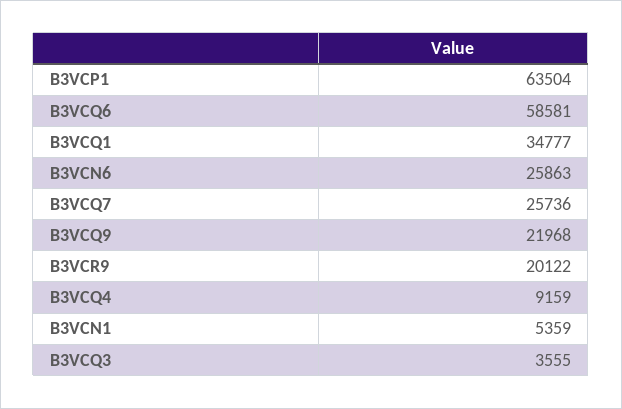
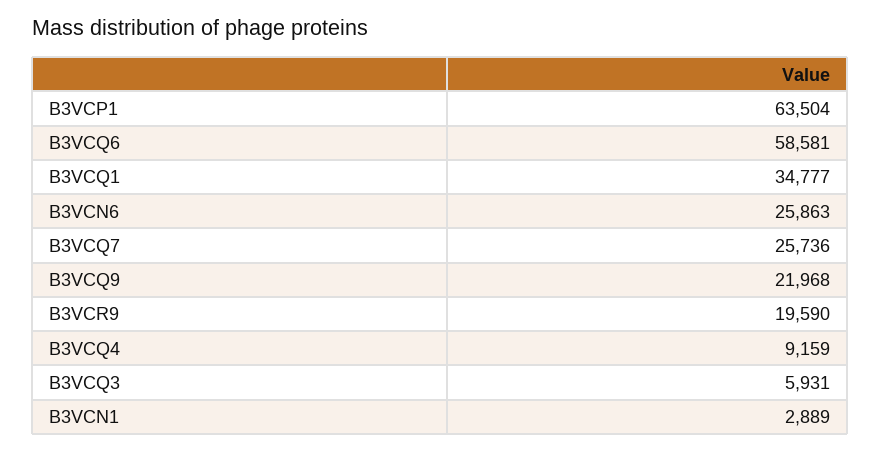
B3VCR9: 20122 -> 19590
B3VCN1: 5359 -> 2889
B3VCQ3: 3555 -> 5931

